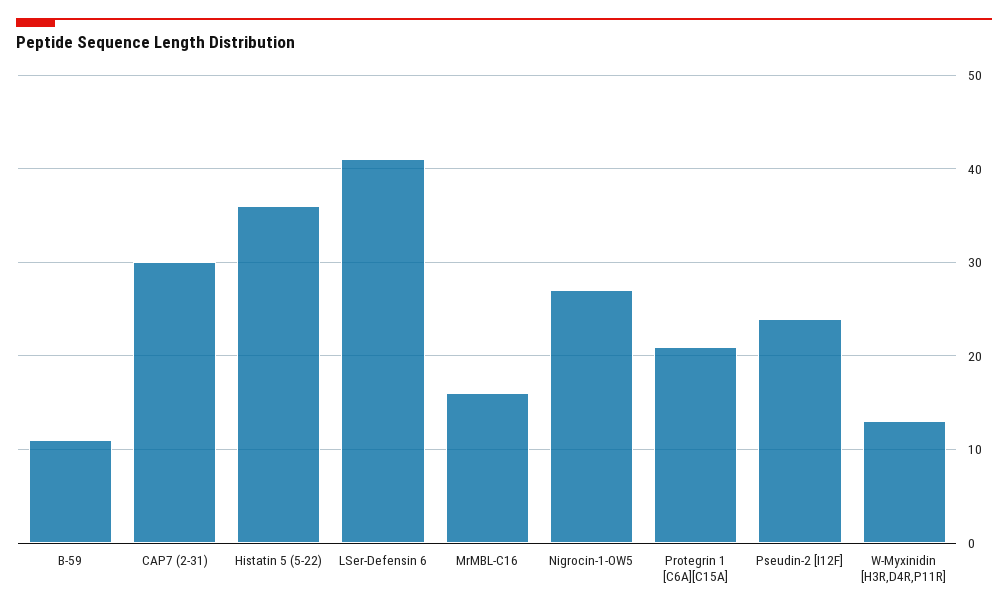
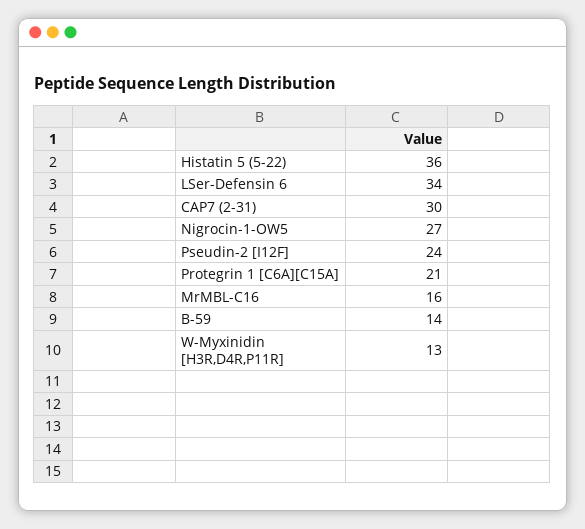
B-59: 11 -> 14
LSer-Defensin 6: 41 -> 34

